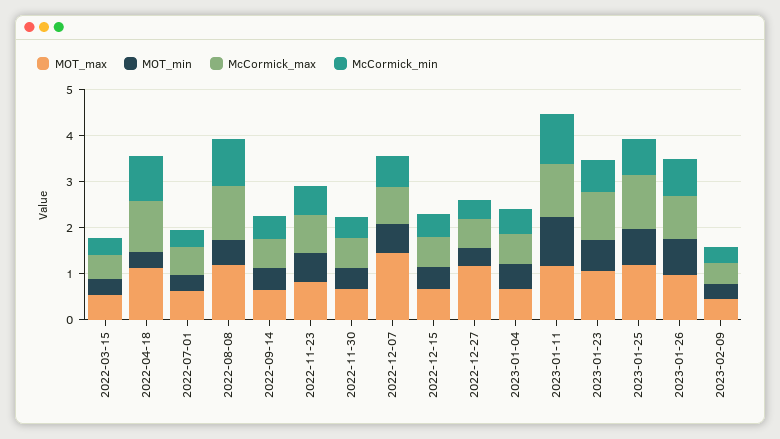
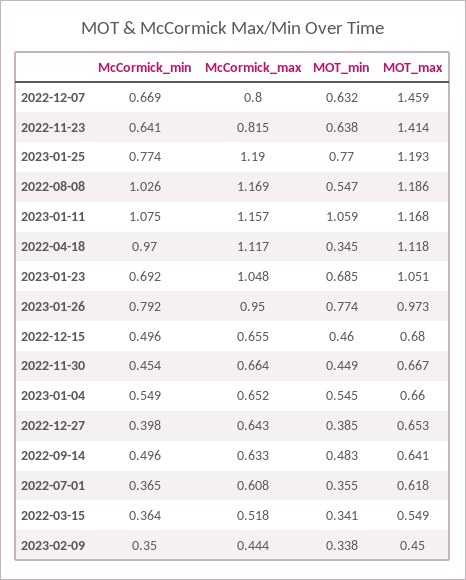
MOT_max, 2022-11-23: 0.8 -> 1.414
MOT_max, 2022-12-27: 1.2 -> 0.653

